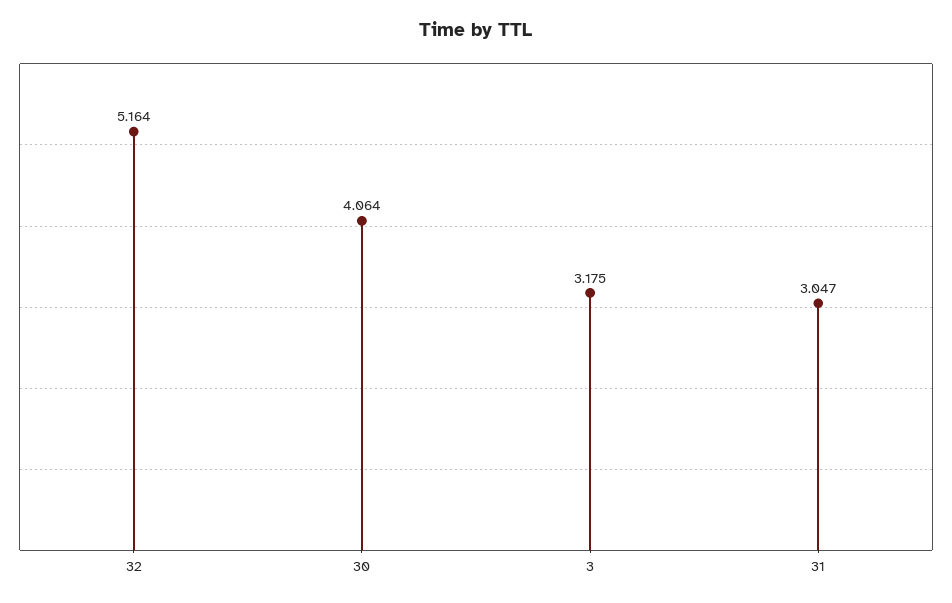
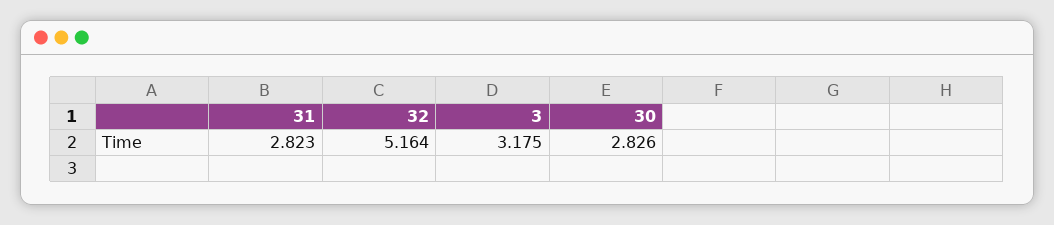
30: 4.064 -> 2.826
31: 3.047 -> 2.823

